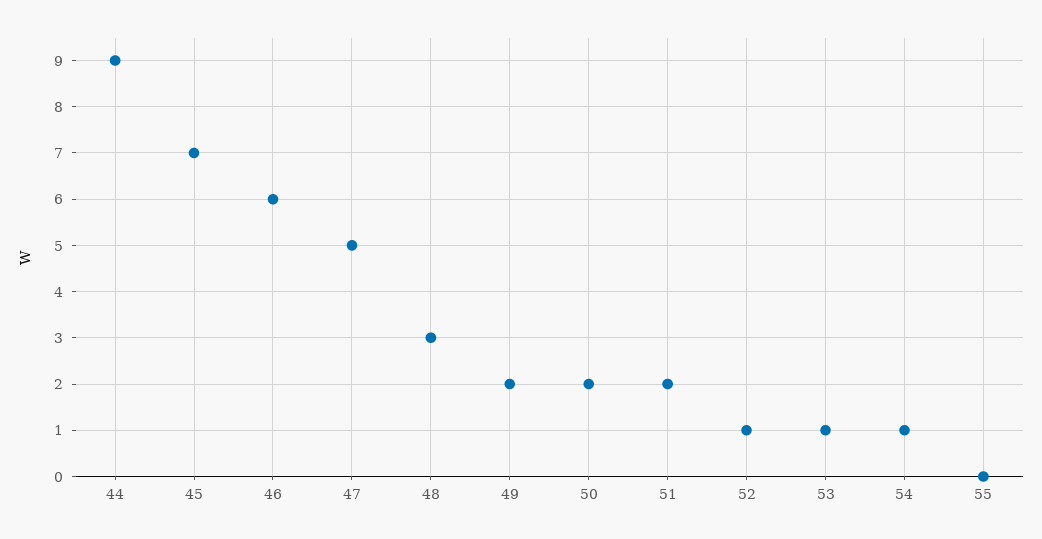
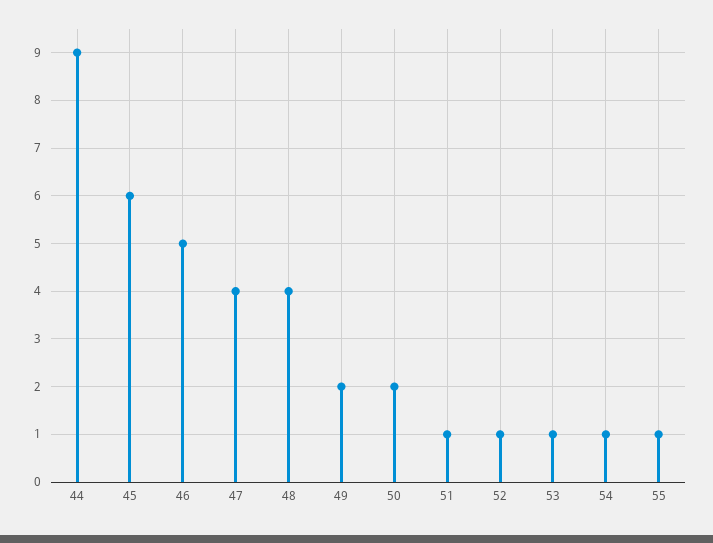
45: 7 -> 6
46: 6 -> 5
47: 5 -> 4
48: 3 -> 4
51: 2 -> 1
55: 0 -> 1

